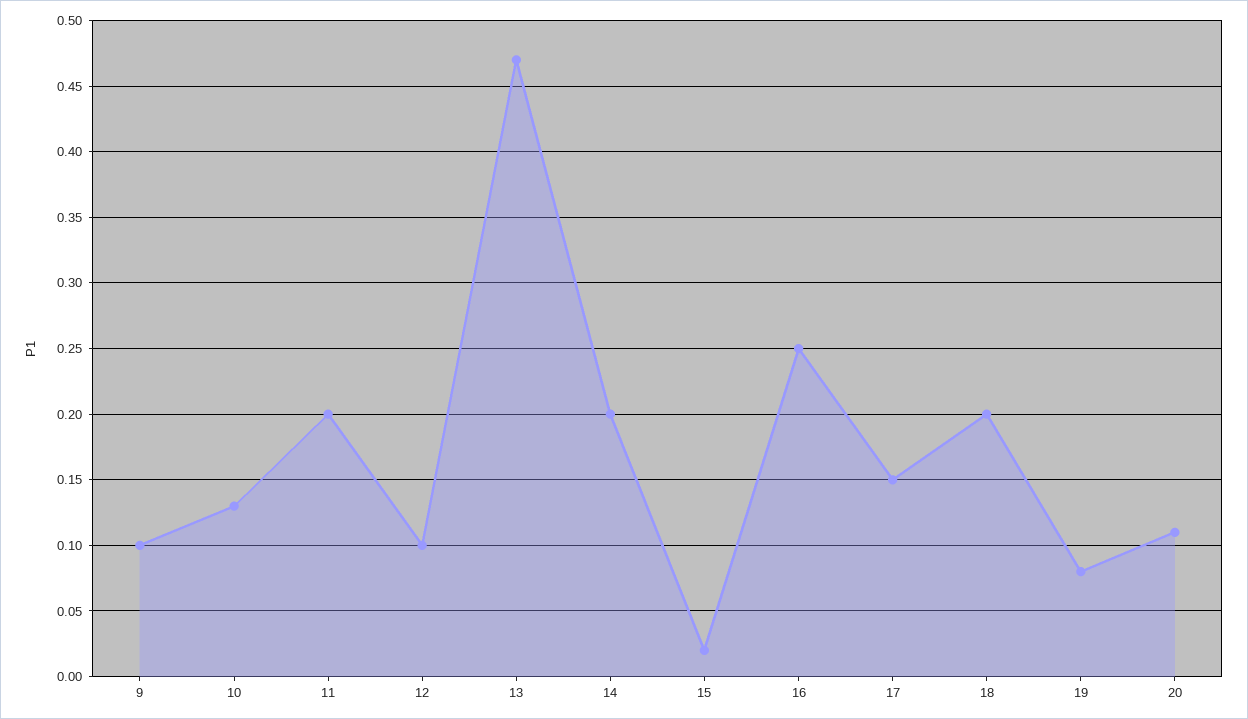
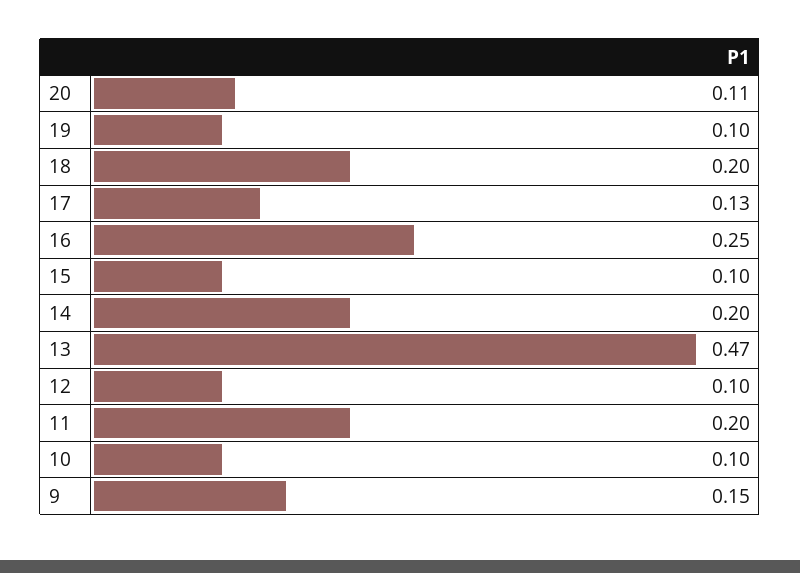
9: 0.1 -> 0.15
10: 0.13 -> 0.1
15: 0.02 -> 0.1
17: 0.15 -> 0.13
19: 0.08 -> 0.1

